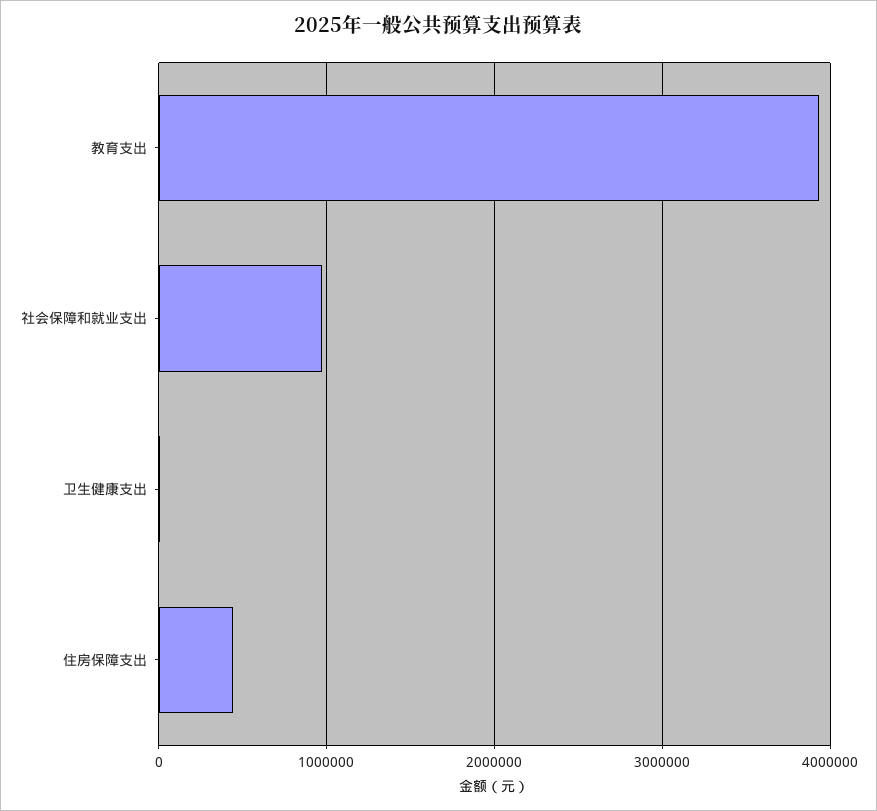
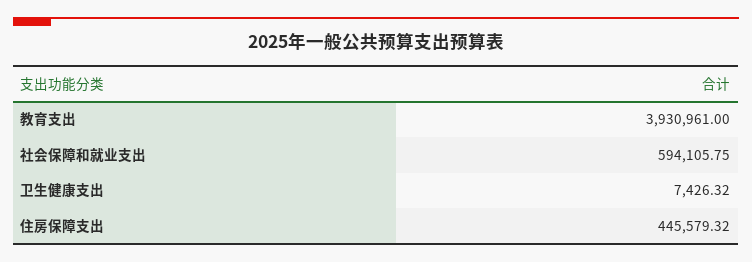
社会保障和就业支出: 1000000 -> 594105.75

